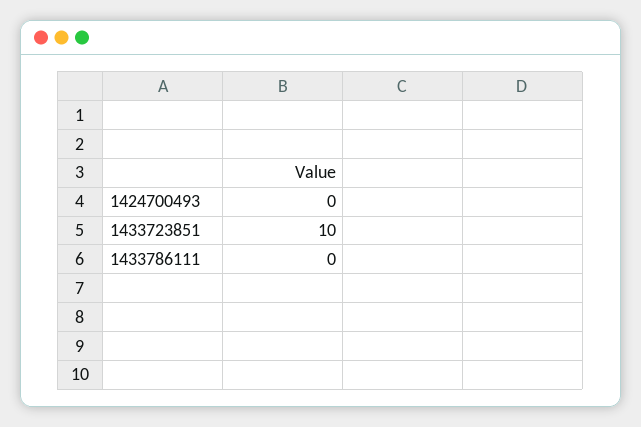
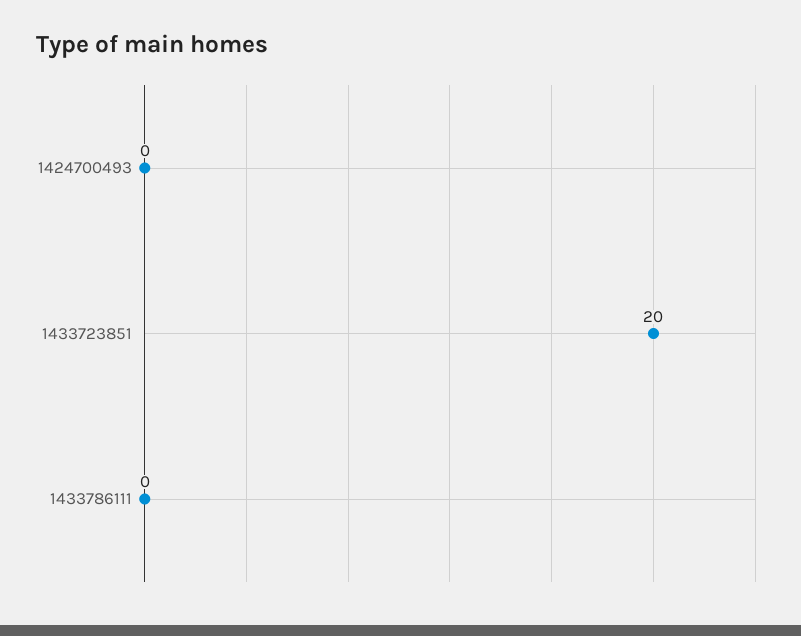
1433723851: 10 -> 20

